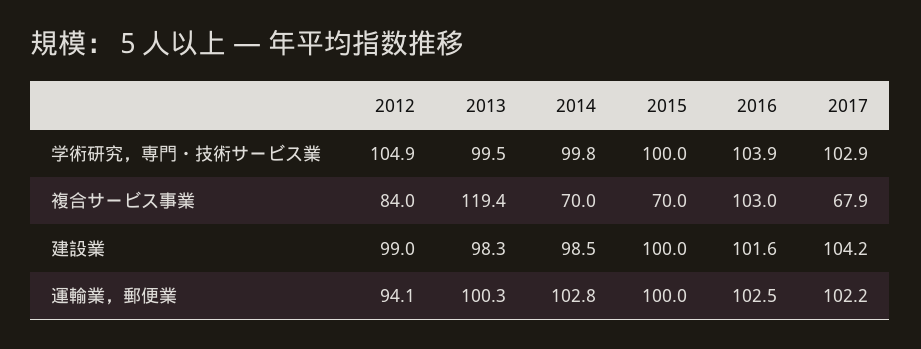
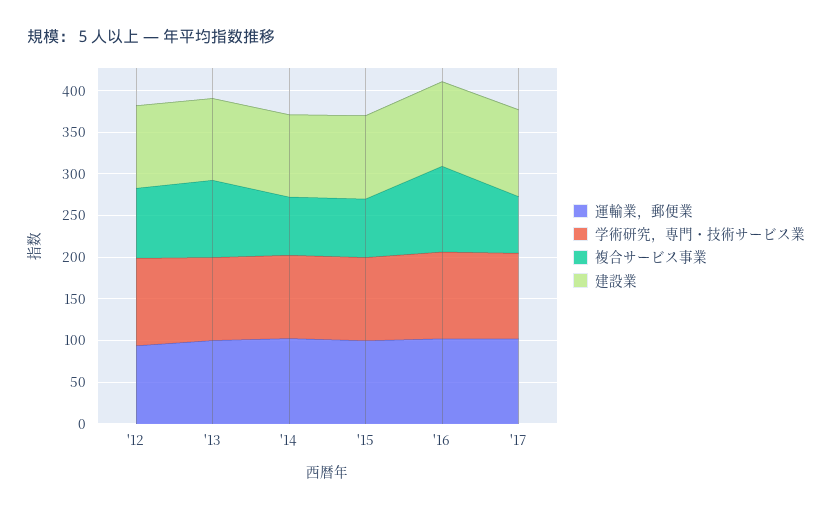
複合サービス事業, 2013: 119.4 -> 90

